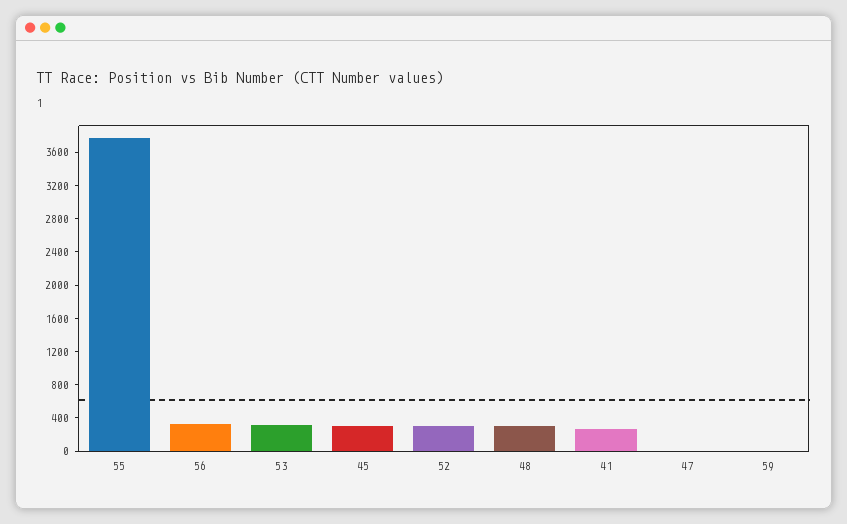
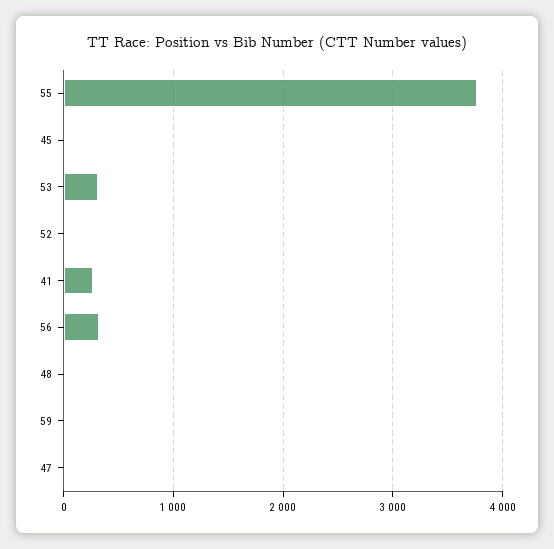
45: 300 -> 0
52: 300 -> 0
48: 300 -> 0

